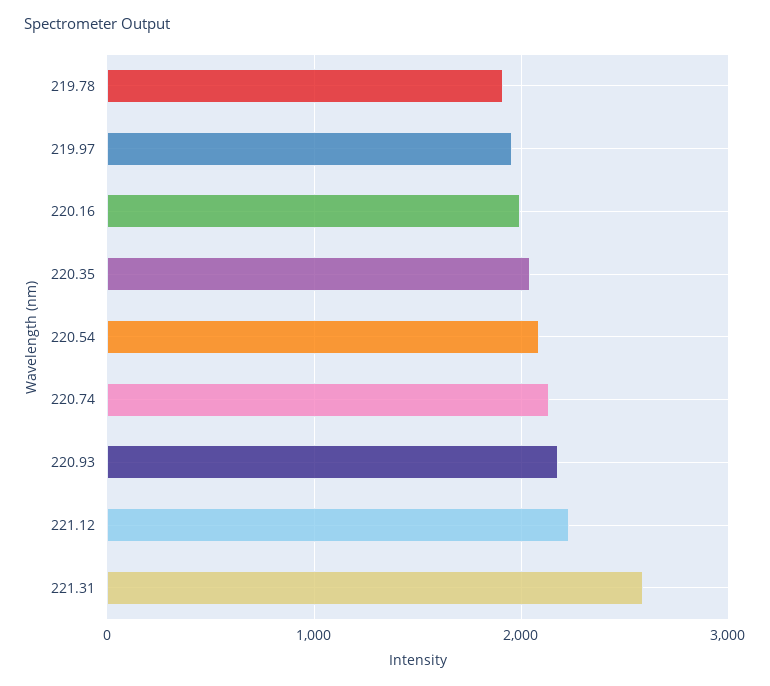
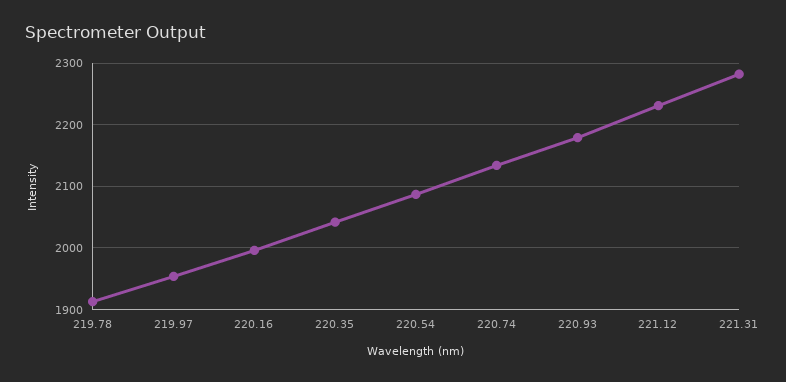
221.31: 2600 -> 2280

